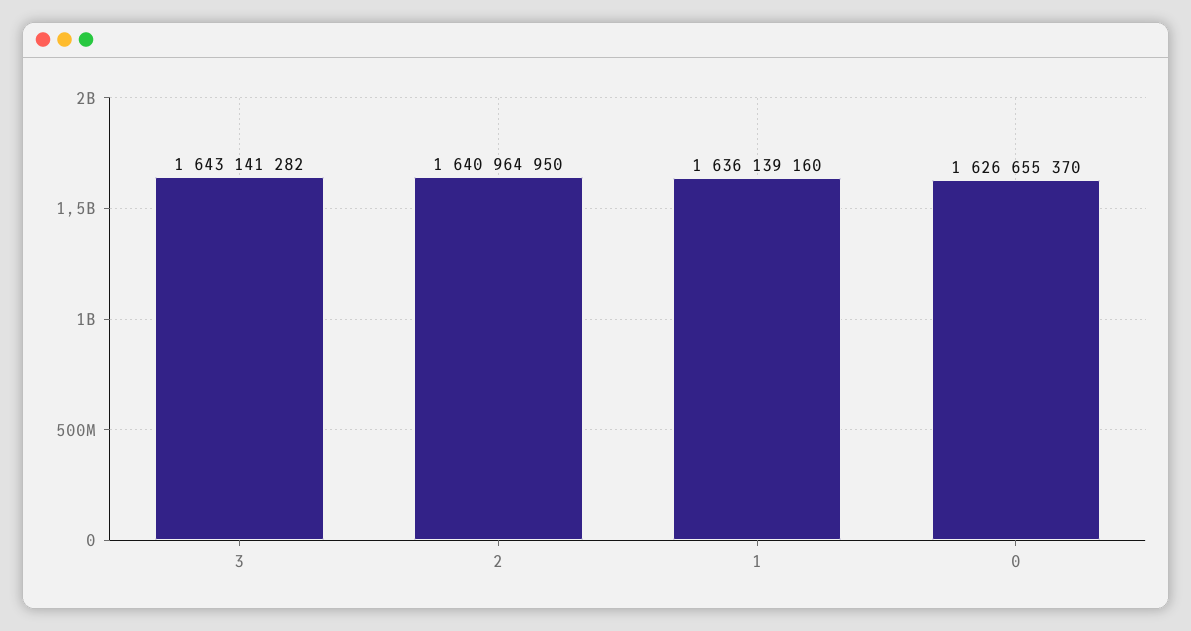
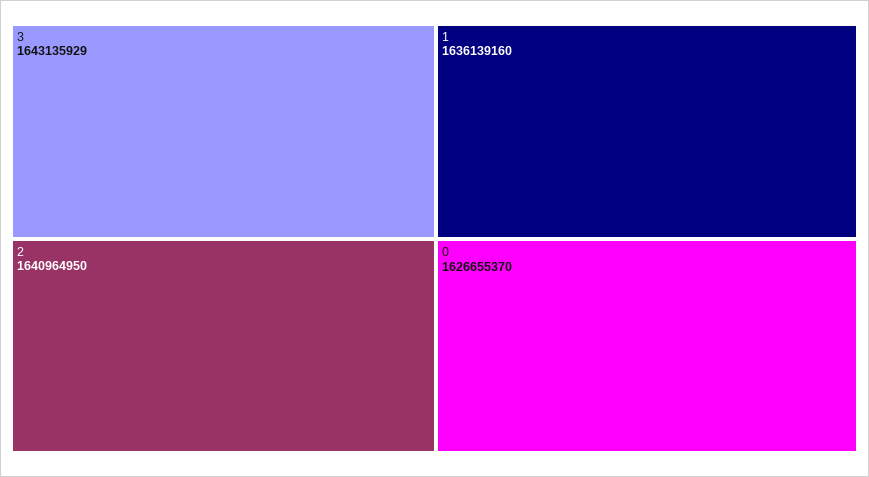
3: 1643141282 -> 1643135929

